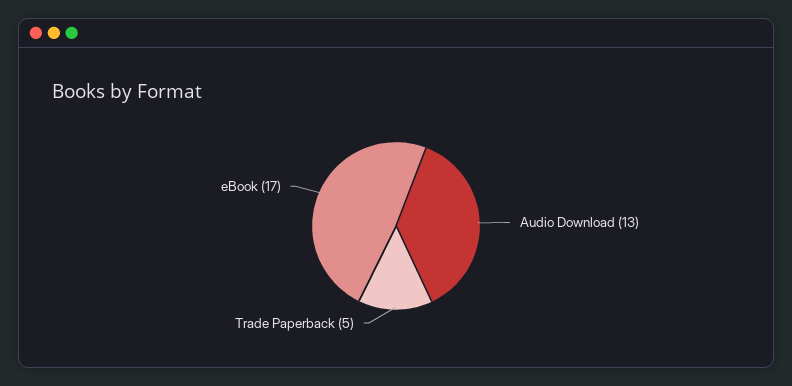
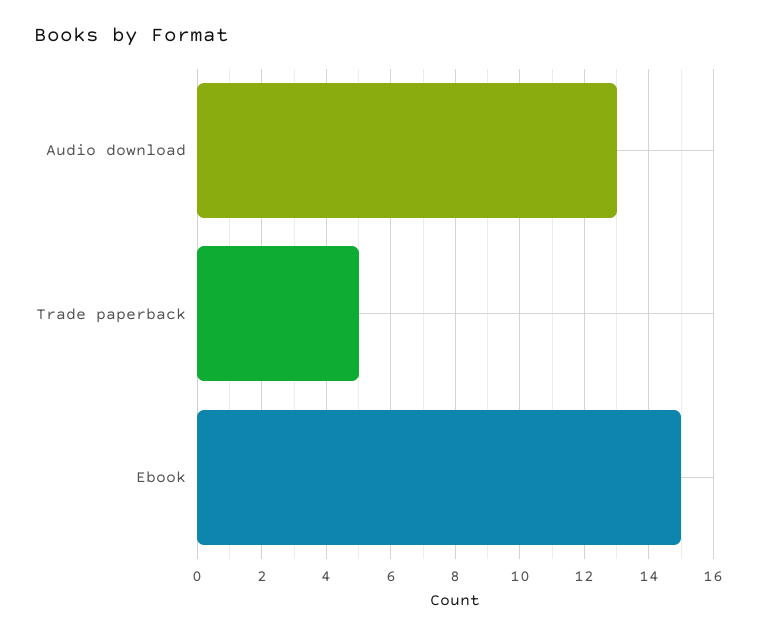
eBook: 17 -> 15

